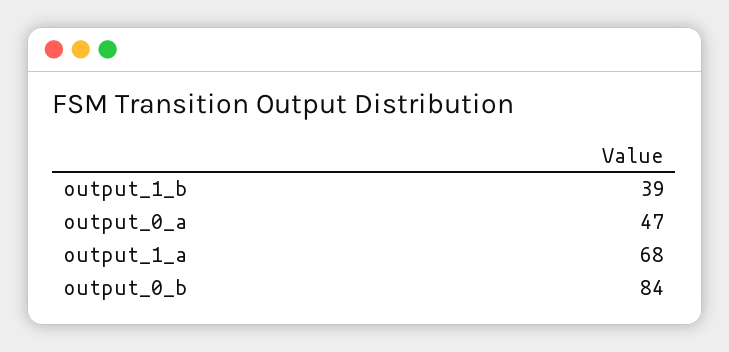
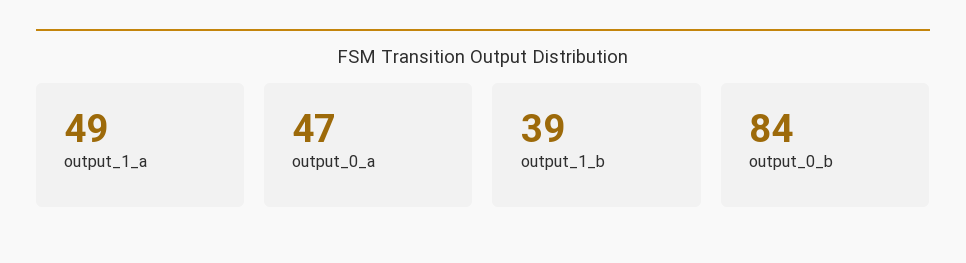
output_1_a: 68 -> 49

